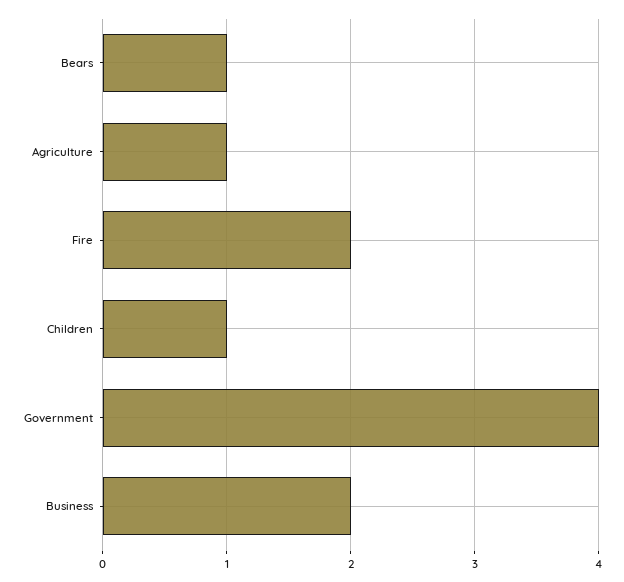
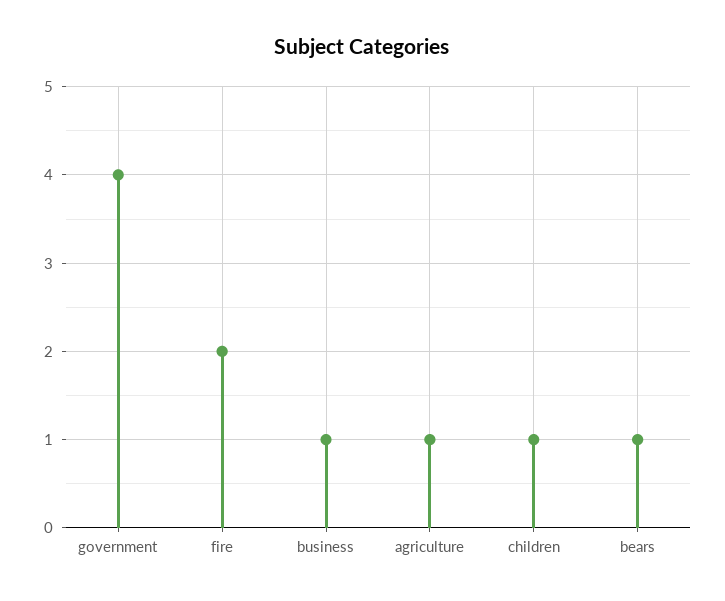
Business: 2 -> 1

